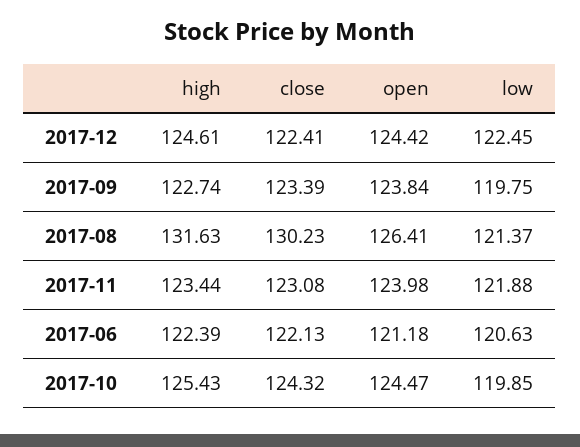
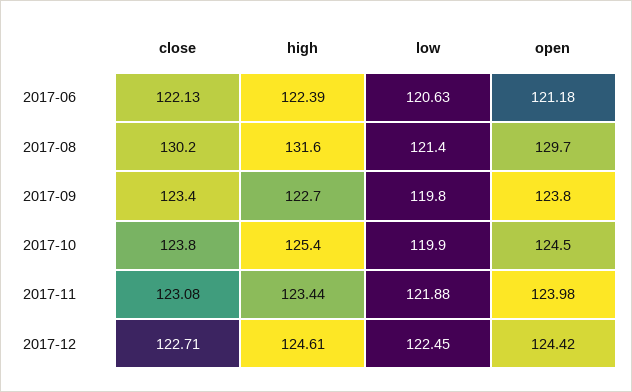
close, 2017-12: 122.41 -> 122.71
open, 2017-08: 126.41 -> 129.7
close, 2017-10: 124.32 -> 123.8

